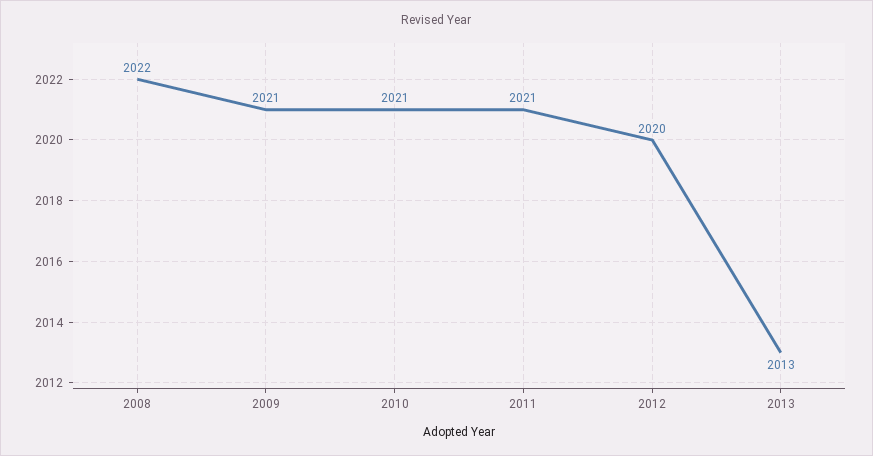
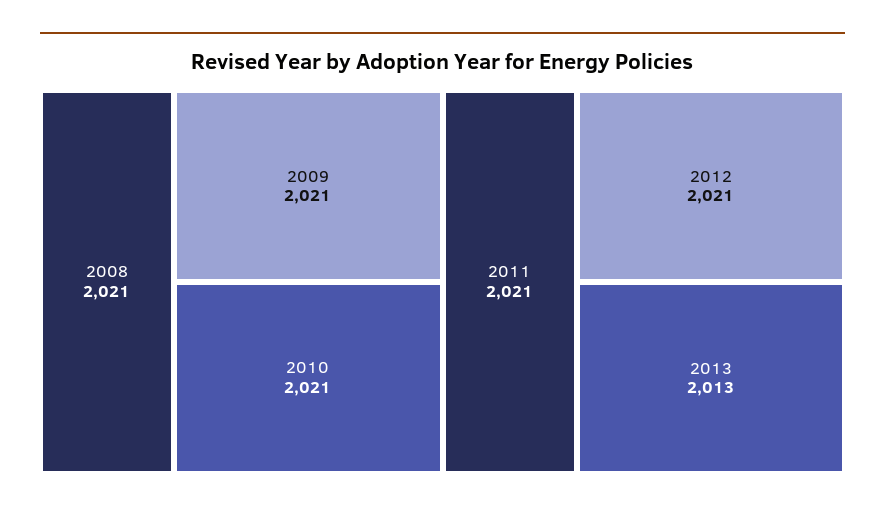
2008: 2022 -> 2021
2012: 2020 -> 2021

